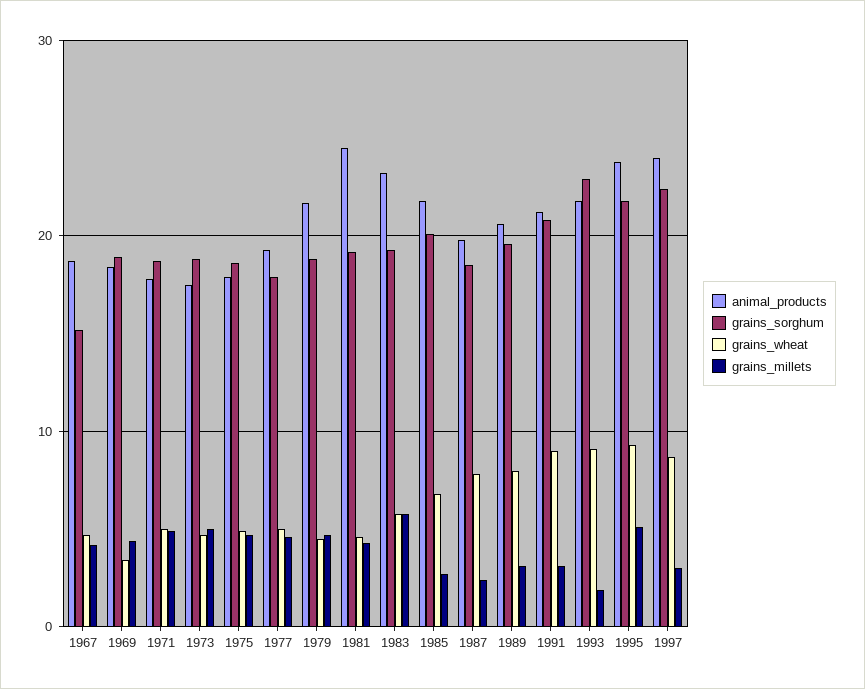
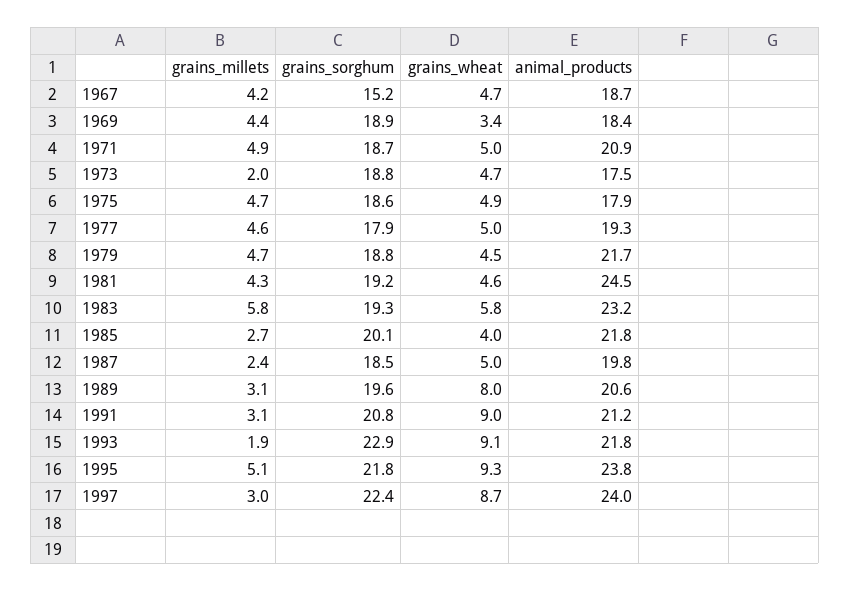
animal_products, 1971: 18 -> 20.9
grains_millets, 1973: 5 -> 2
grains_wheat, 1985: 7 -> 4
grains_wheat, 1987: 8 -> 5

